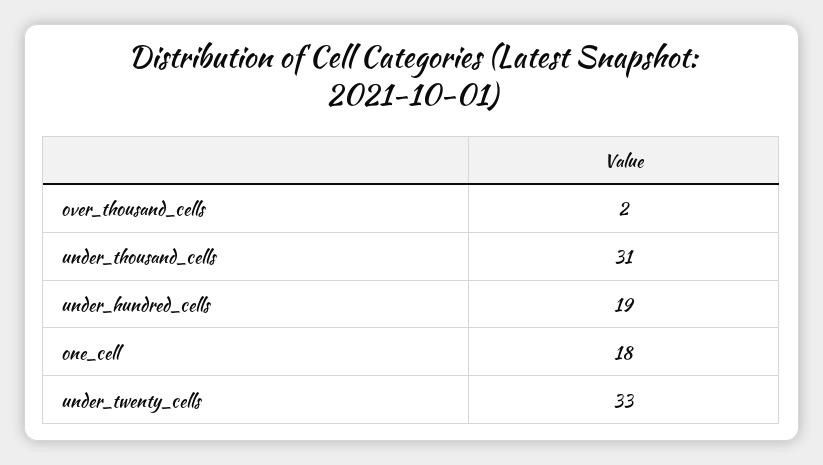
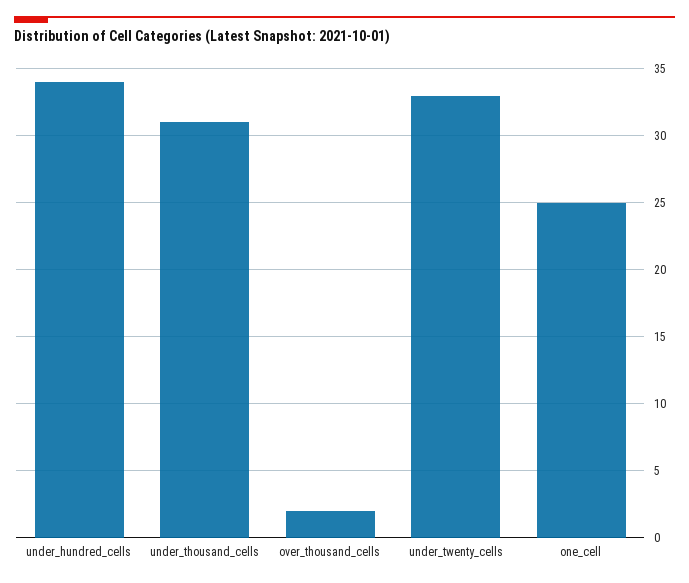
under_hundred_cells: 19 -> 34
one_cell: 18 -> 25

